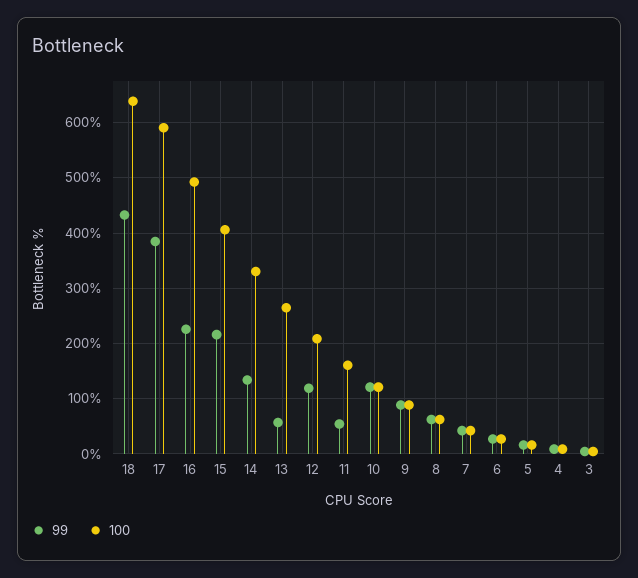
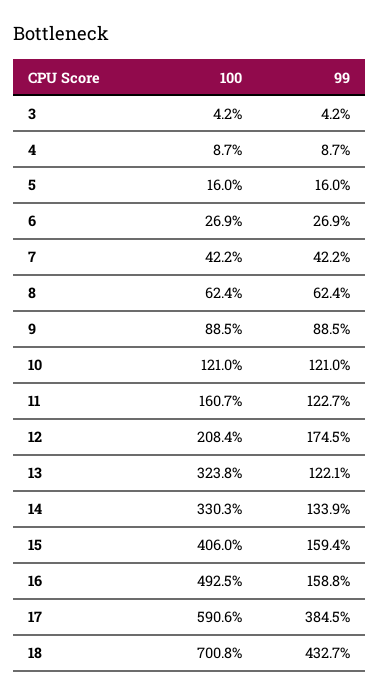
100, 18: 640 -> 700.8
99, 16: 220 -> 158.8
99, 15: 220 -> 159.4
99, 13: 60 -> 122.1
100, 13: 260 -> 323.8
99, 12: 120 -> 174.5
99, 11: 60 -> 122.7

